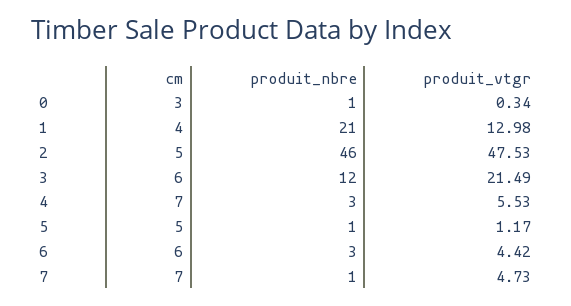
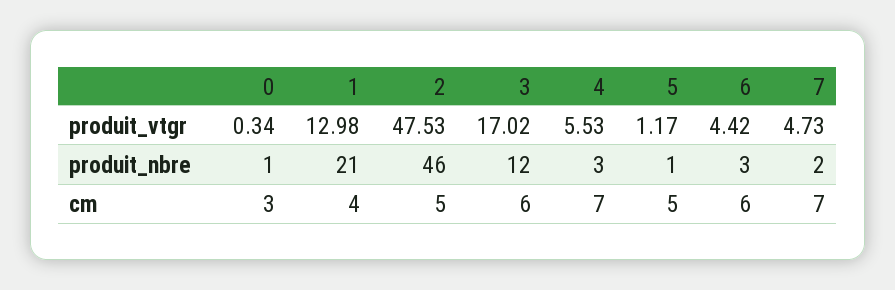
produit_vtgr, 3: 21.49 -> 17.02
produit_nbre, 7: 1 -> 2

